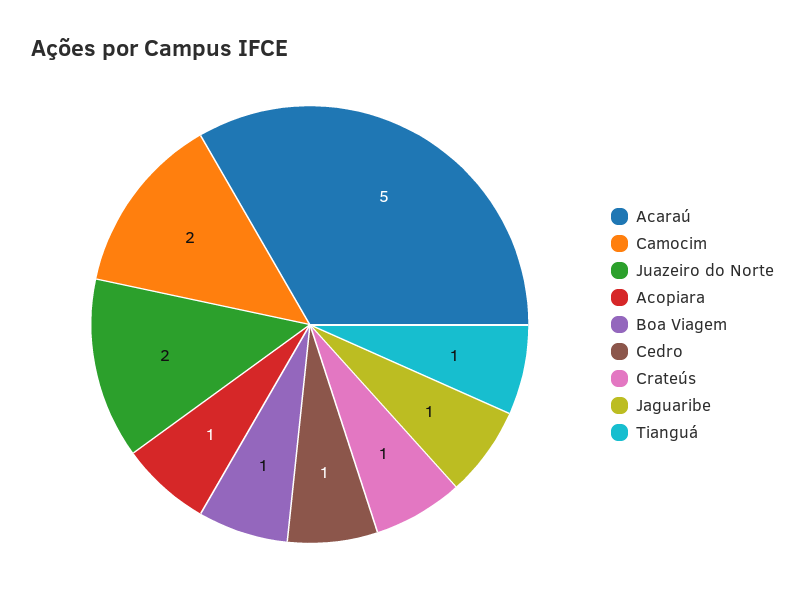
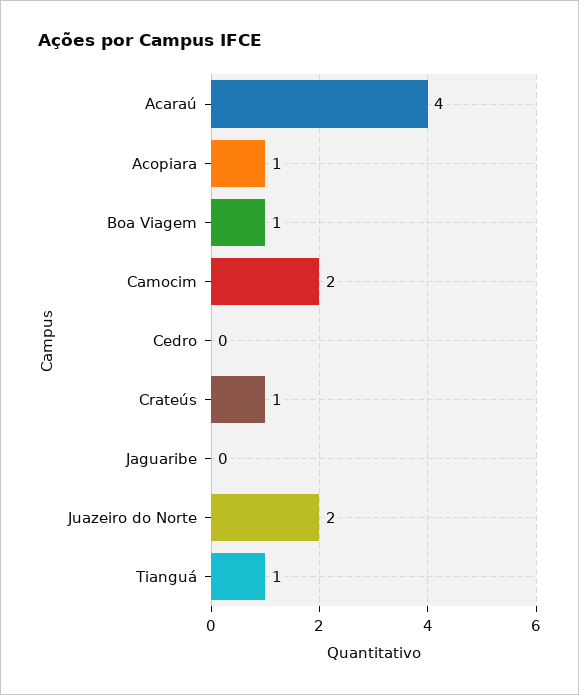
Acaraú: 5 -> 4
Cedro: 1 -> 0
Jaguaribe: 1 -> 0

